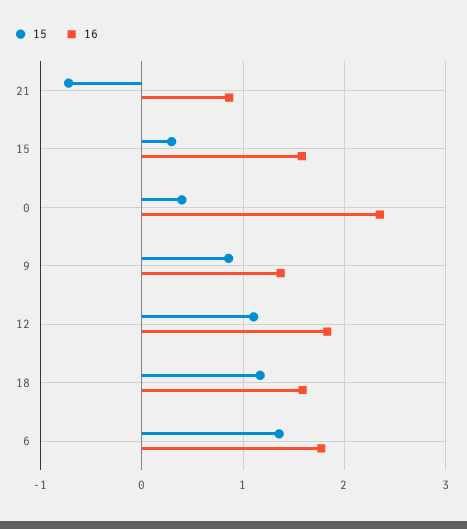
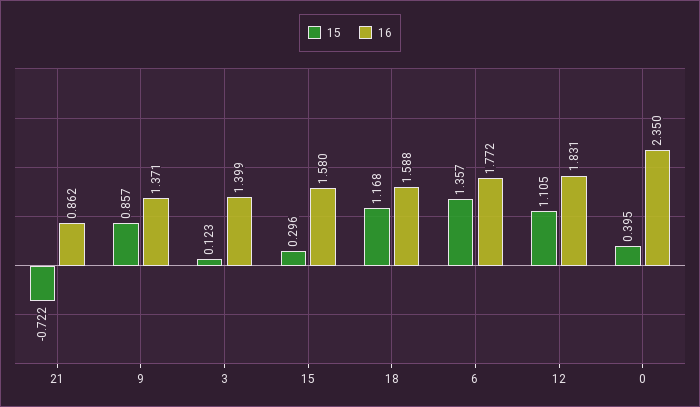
15, 3: none -> 0.123
16, 3: none -> 1.399

